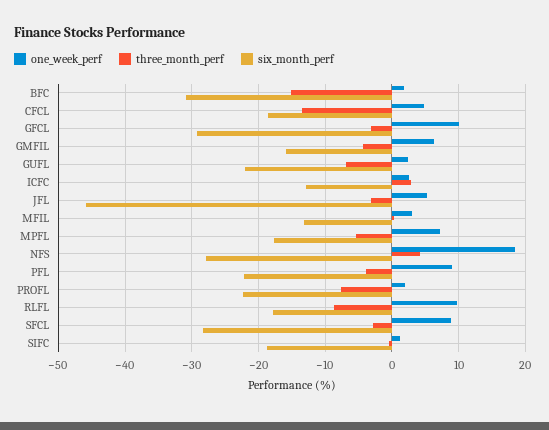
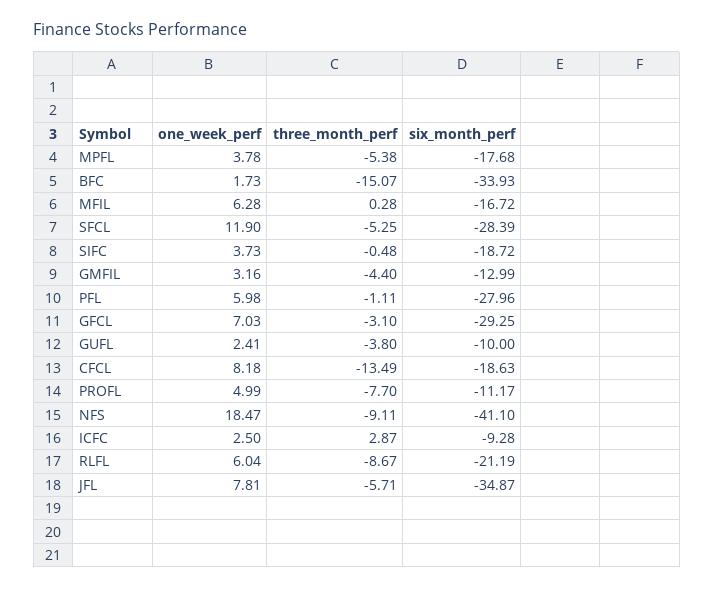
six_month_perf, BFC: -31 -> -33.93
one_week_perf, CFCL: 5 -> 8.18
one_week_perf, GFCL: 10 -> 7.03
one_week_perf, GMFIL: 6 -> 3.16
six_month_perf, GMFIL: -16 -> -12.99
three_month_perf, GUFL: -7 -> -3.8
six_month_perf, GUFL: -22 -> -10
six_month_perf, ICFC: -13 -> -9.28
one_week_perf, JFL: 5 -> 7.81
three_month_perf, JFL: -3 -> -5.71
six_month_perf, JFL: -46 -> -34.87
one_week_perf, MFIL: 3 -> 6.28
six_month_perf, MFIL: -13 -> -16.72
one_week_perf, MPFL: 7 -> 3.78
three_month_perf, NFS: 4 -> -9.11
six_month_perf, NFS: -28 -> -41.1
one_week_perf, PFL: 9 -> 5.98
three_month_perf, PFL: -4 -> -1.11
six_month_perf, PFL: -22 -> -27.96
one_week_perf, PROFL: 2 -> 4.99
six_month_perf, PROFL: -22 -> -11.17
one_week_perf, RLFL: 10 -> 6.04
six_month_perf, RLFL: -18 -> -21.19
one_week_perf, SFCL: 9 -> 11.9
three_month_perf, SFCL: -3 -> -5.25
one_week_perf, SIFC: 1 -> 3.73

